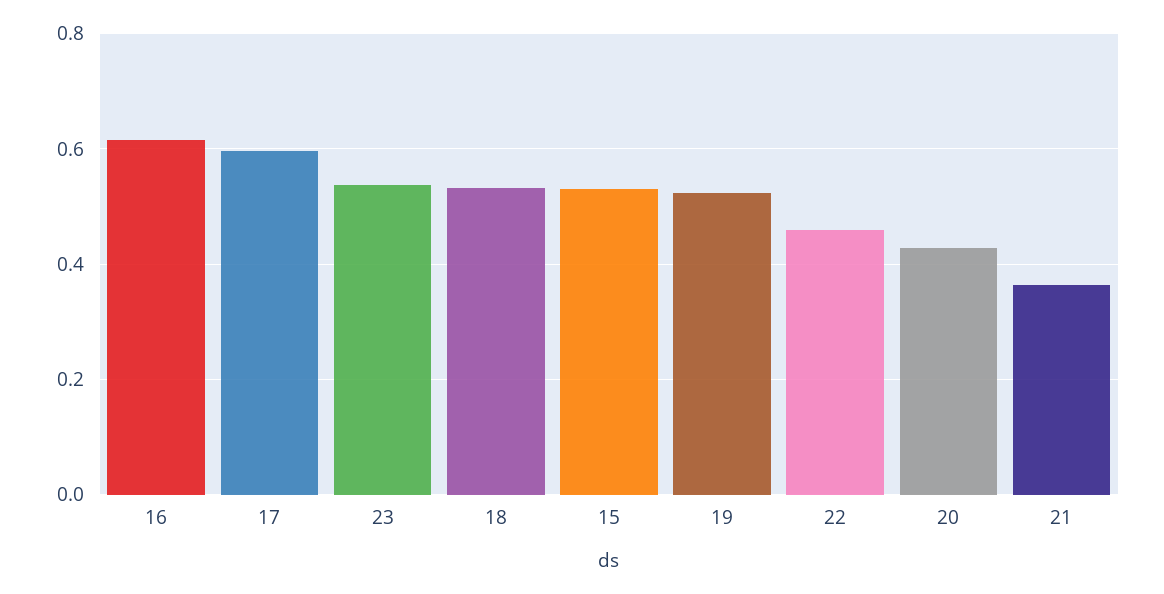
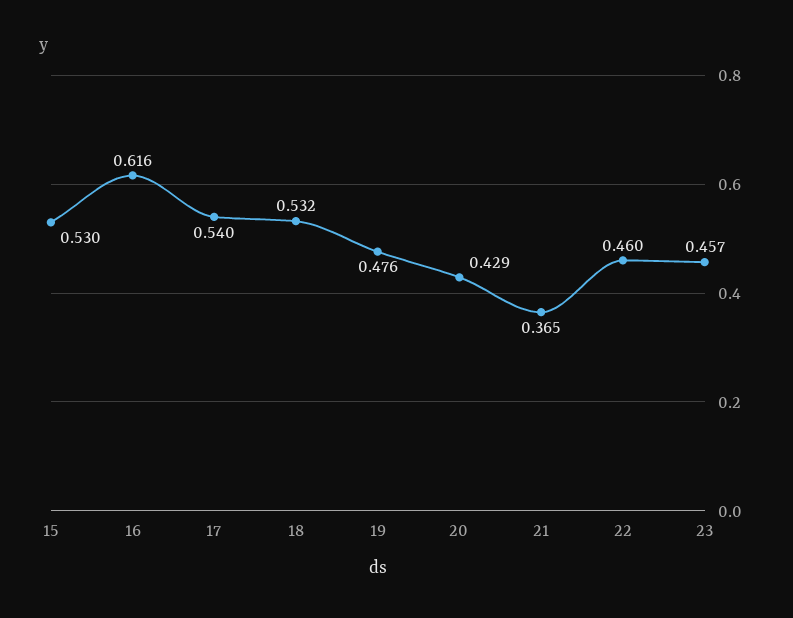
17: 0.6 -> 0.54
23: 0.54 -> 0.457
19: 0.52 -> 0.476

